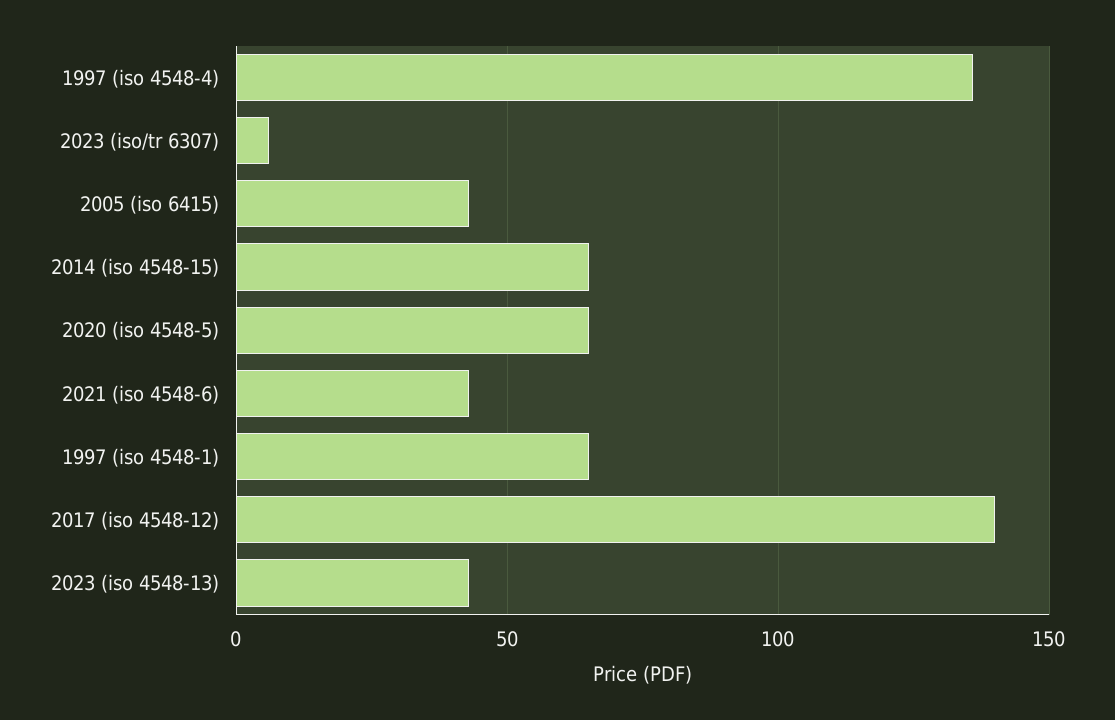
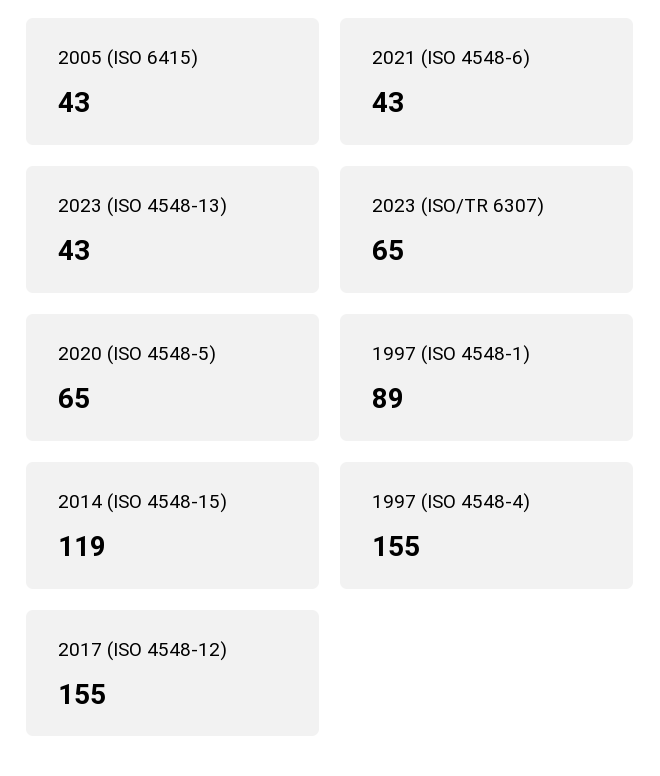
1997 (iso 4548-4): 135 -> 155
2023 (iso/tr 6307): 5 -> 65
2014 (iso 4548-15): 65 -> 119
1997 (iso 4548-1): 65 -> 89
2017 (iso 4548-12): 140 -> 155

